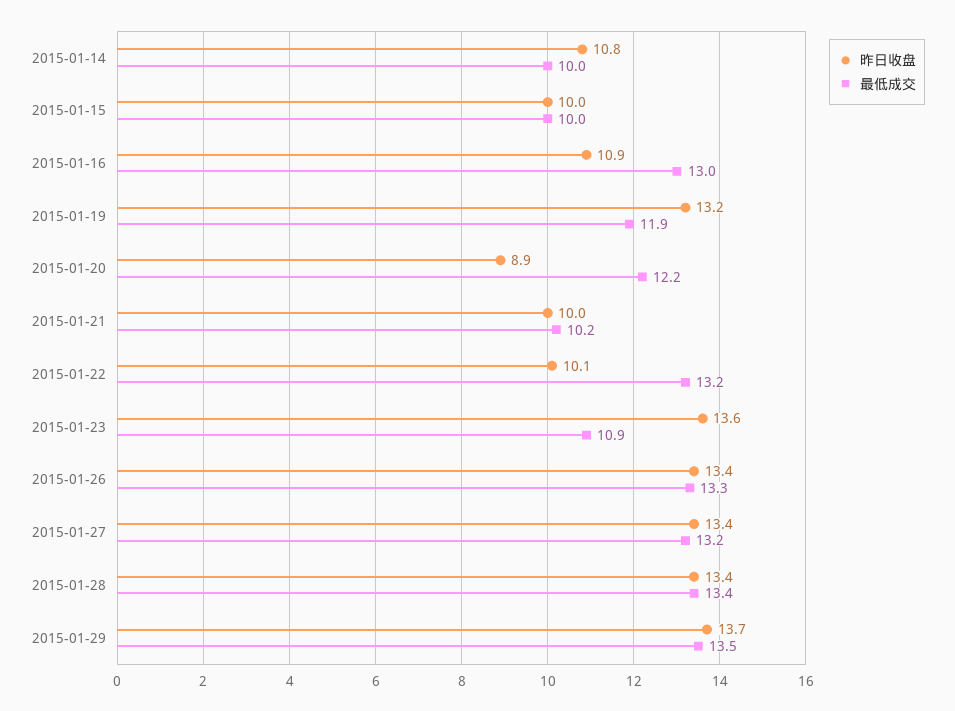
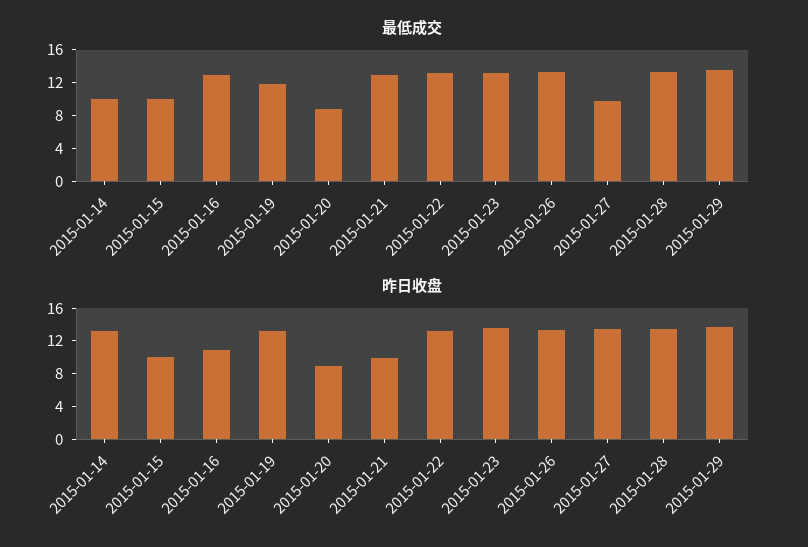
昨日收盘, 2015-01-14: 10.8 -> 13
最低成交, 2015-01-20: 12.2 -> 9
最低成交, 2015-01-21: 10.2 -> 13
昨日收盘, 2015-01-22: 10.1 -> 13
最低成交, 2015-01-23: 10.9 -> 13
最低成交, 2015-01-27: 13.2 -> 10

